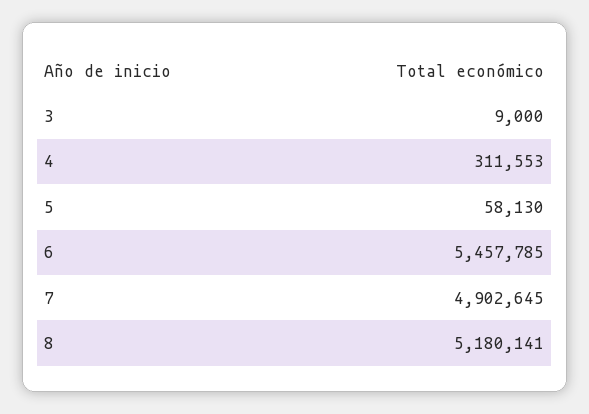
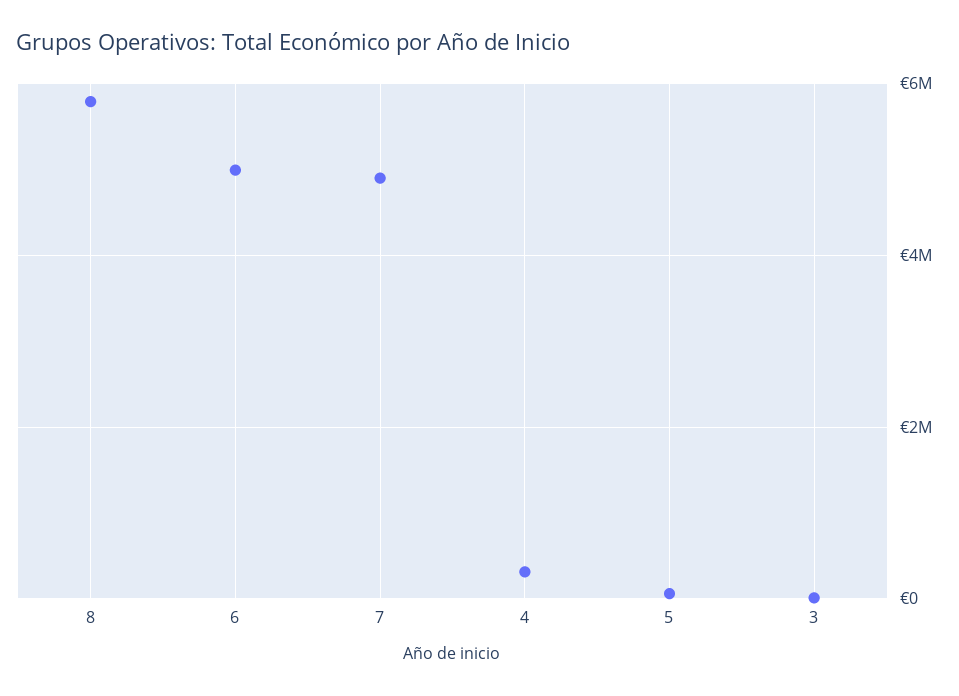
6: 5457785 -> 5000000
8: 5180141 -> 5800000

